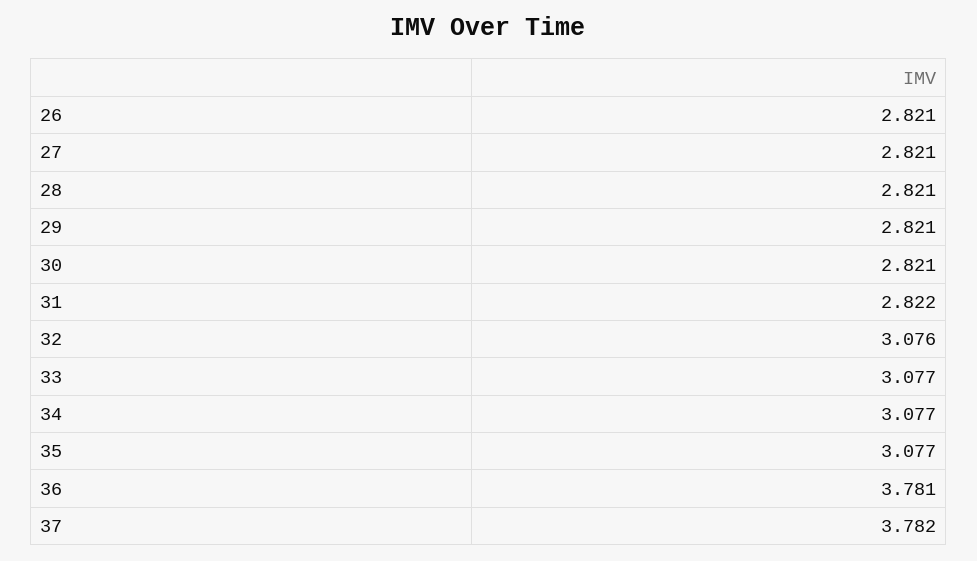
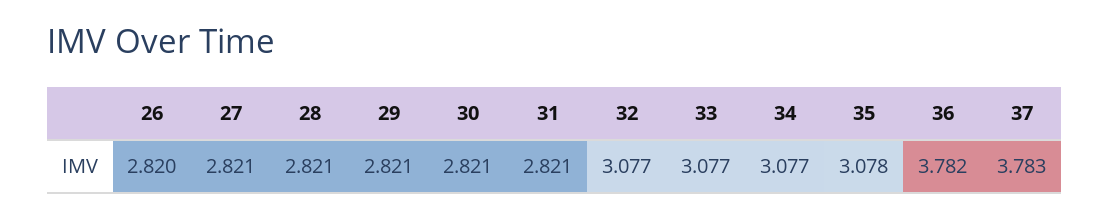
26: 2.821 -> 2.82
31: 2.822 -> 2.821
32: 3.076 -> 3.077
35: 3.077 -> 3.078
36: 3.781 -> 3.782
37: 3.782 -> 3.783

